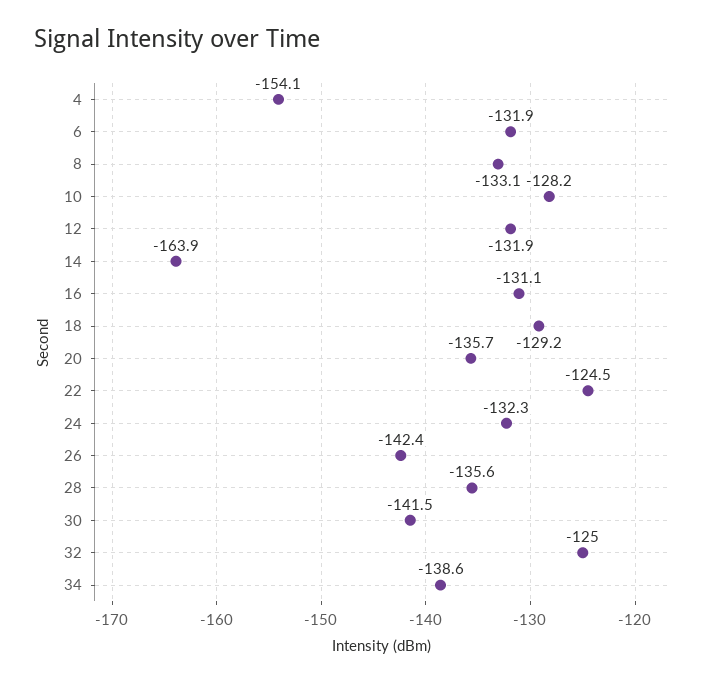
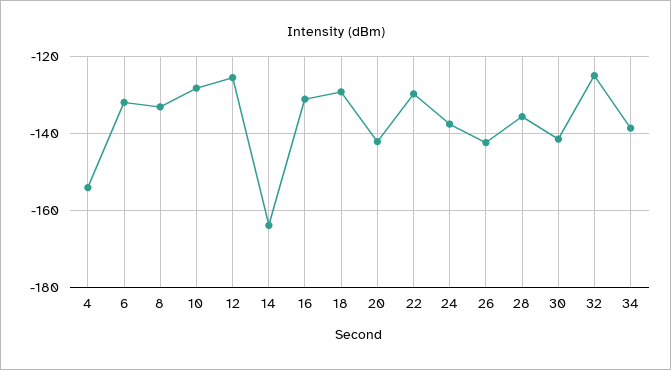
12: -131.9 -> -126
20: -135.7 -> -142
22: -124.5 -> -130
24: -132.3 -> -138

